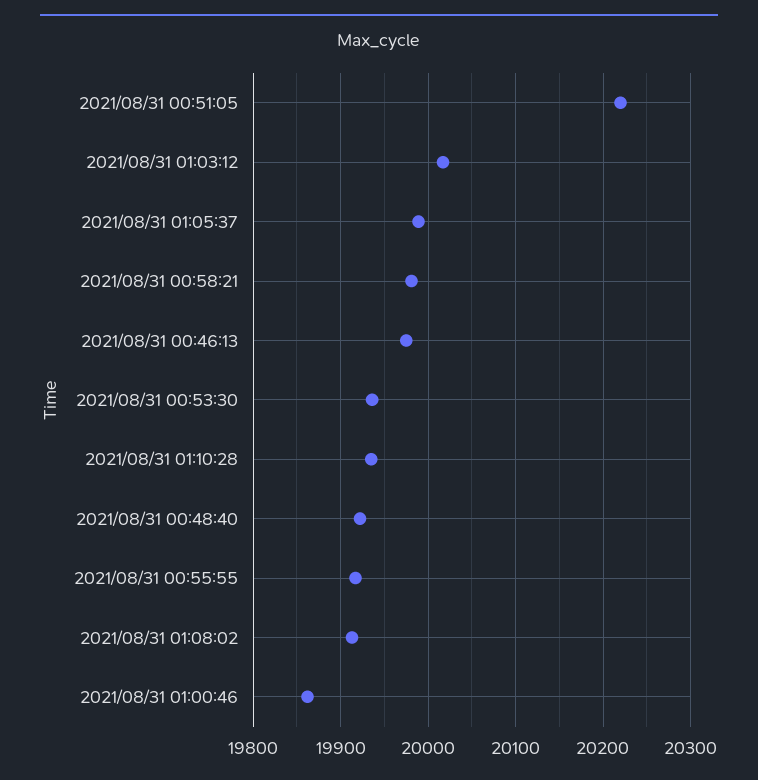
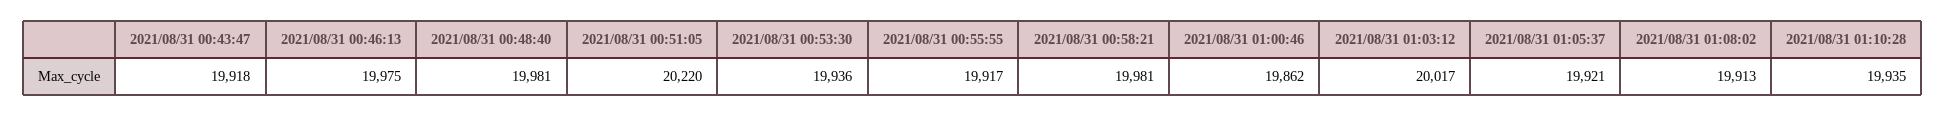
2021/08/31 01:05:37: 19990 -> 19921
2021/08/31 00:48:40: 19920 -> 19981
2021/08/31 00:43:47: none -> 19918

